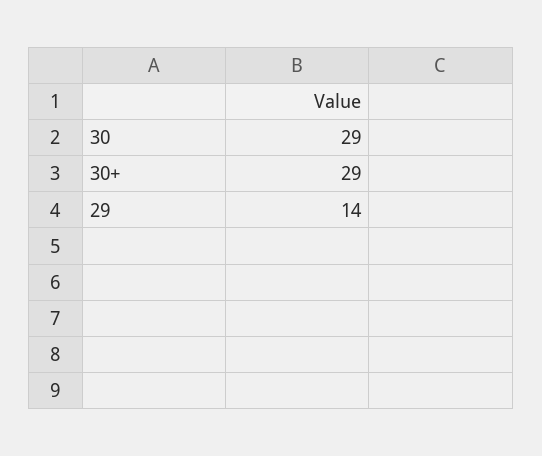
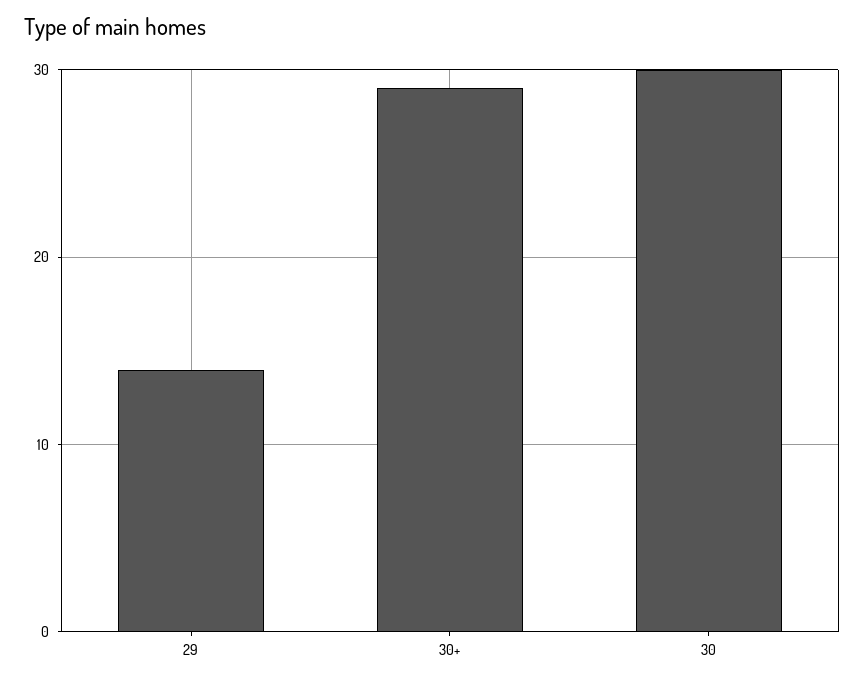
30: 29 -> 30

